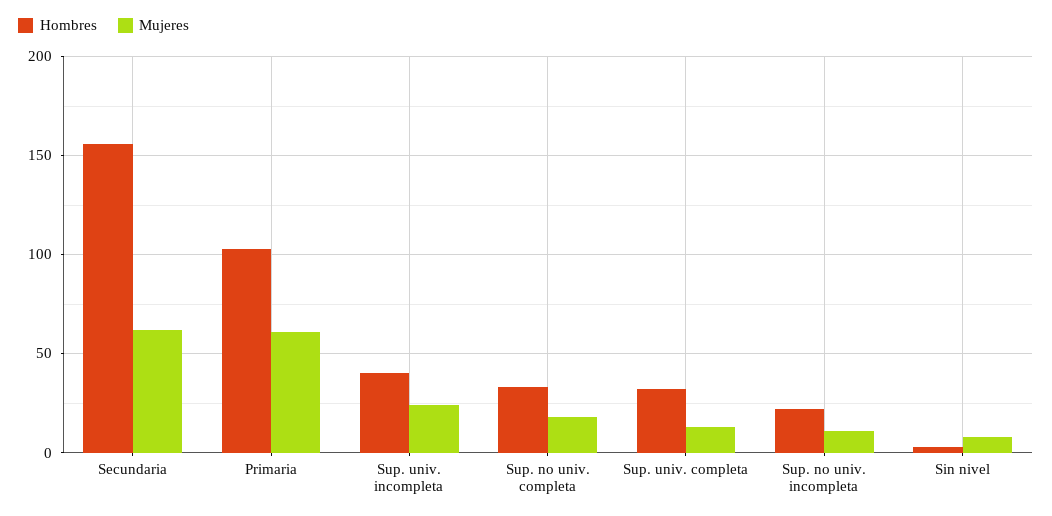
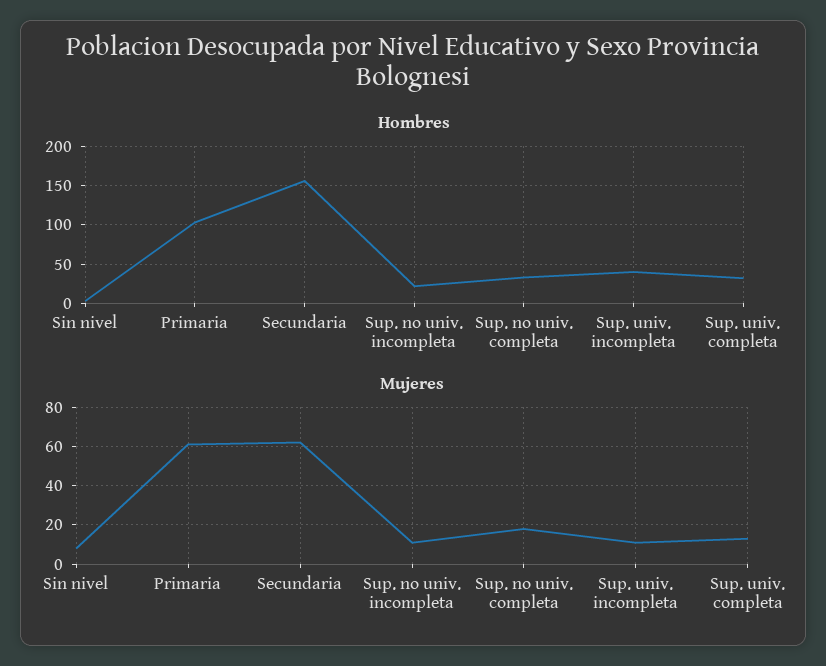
Mujeres, Sup. univ. incompleta: 25 -> 10

